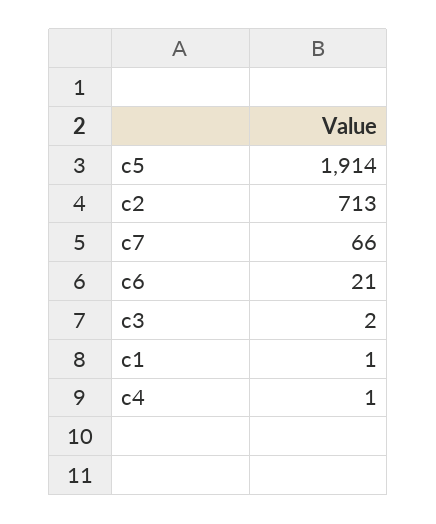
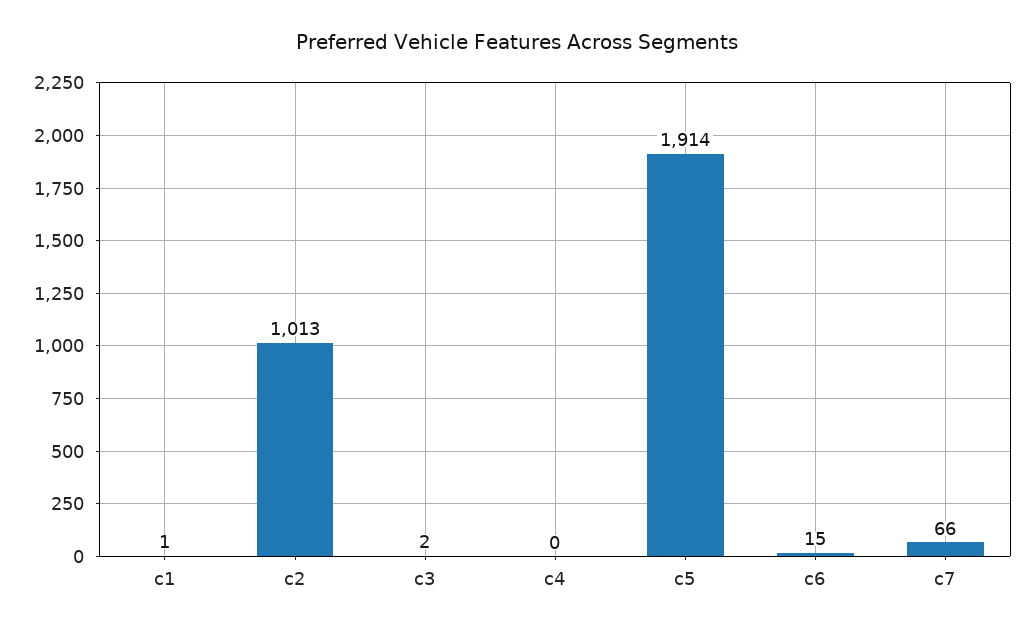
c2: 713 -> 1013
c6: 21 -> 15
c4: 1 -> 0

